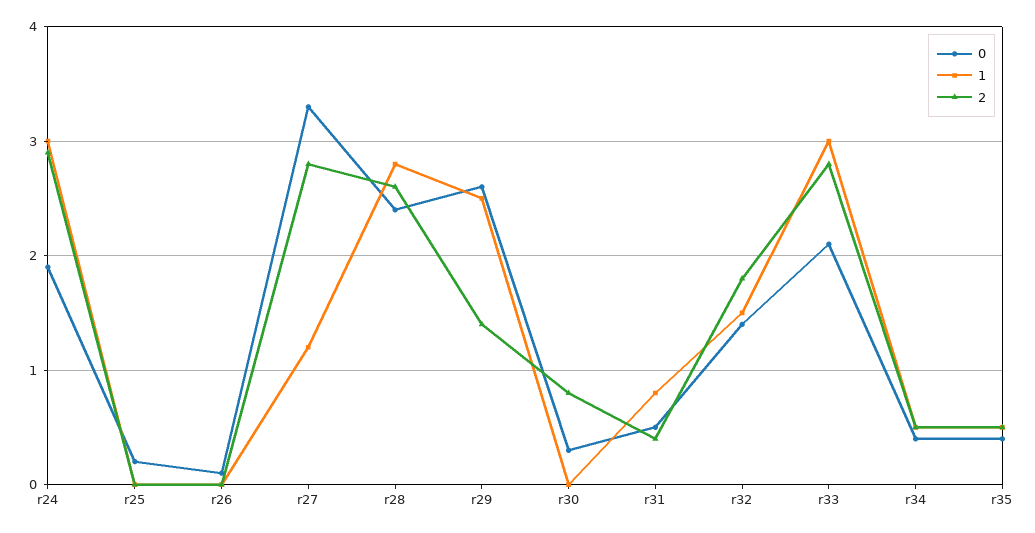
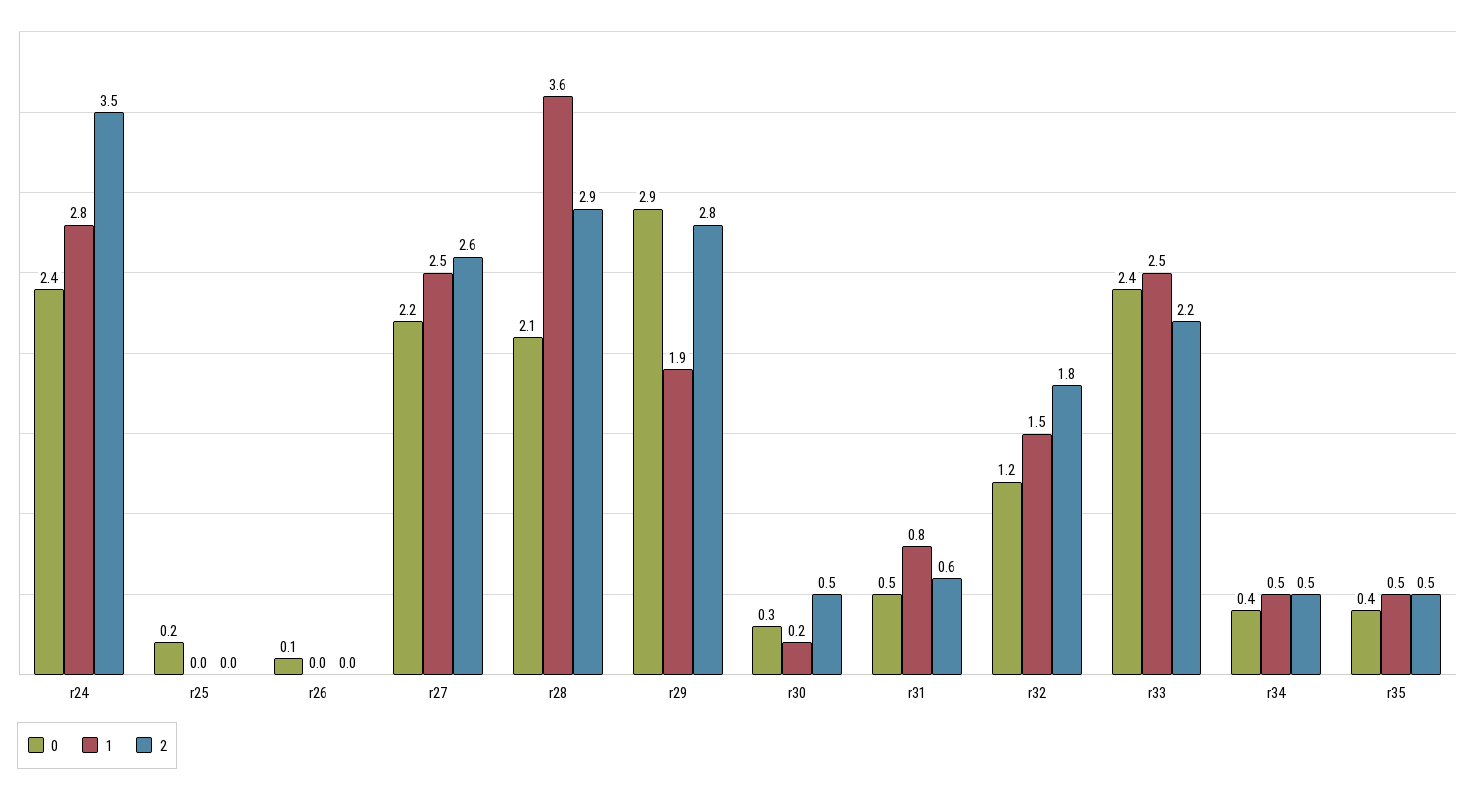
0, r24: 1.9 -> 2.4
1, r24: 3 -> 2.8
2, r24: 2.9 -> 3.5
0, r27: 3.3 -> 2.2
1, r27: 1.2 -> 2.5
2, r27: 2.8 -> 2.6
0, r28: 2.4 -> 2.1
1, r28: 2.8 -> 3.6
2, r28: 2.6 -> 2.9
0, r29: 2.6 -> 2.9
1, r29: 2.5 -> 1.9
2, r29: 1.4 -> 2.8
1, r30: 0 -> 0.2
2, r30: 0.8 -> 0.5
2, r31: 0.4 -> 0.6
0, r32: 1.4 -> 1.2
0, r33: 2.1 -> 2.4
1, r33: 3 -> 2.5
2, r33: 2.8 -> 2.2

